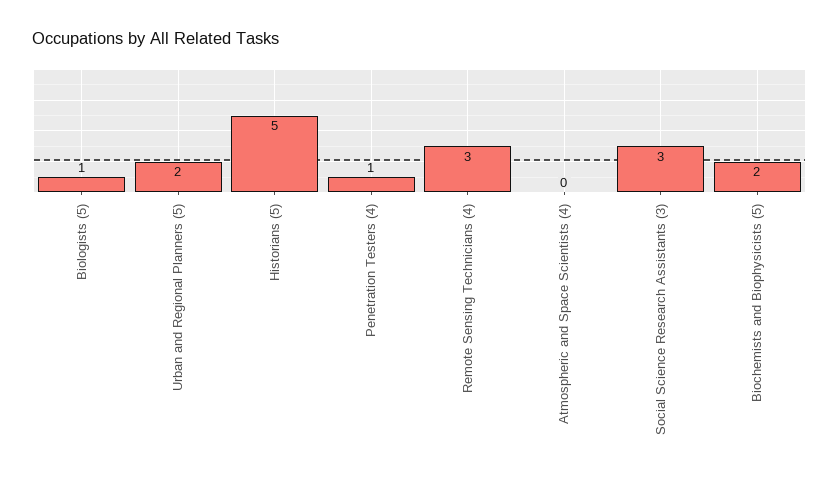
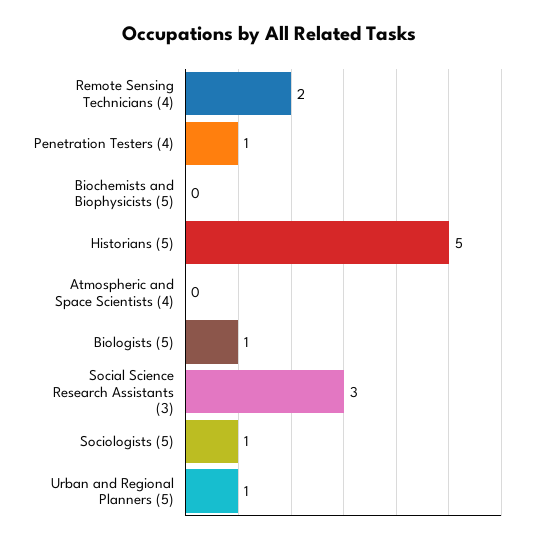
Urban and Regional Planners (5): 2 -> 1
Remote Sensing Technicians (4): 3 -> 2
Biochemists and Biophysicists (5): 2 -> 0
Sociologists (5): none -> 1

